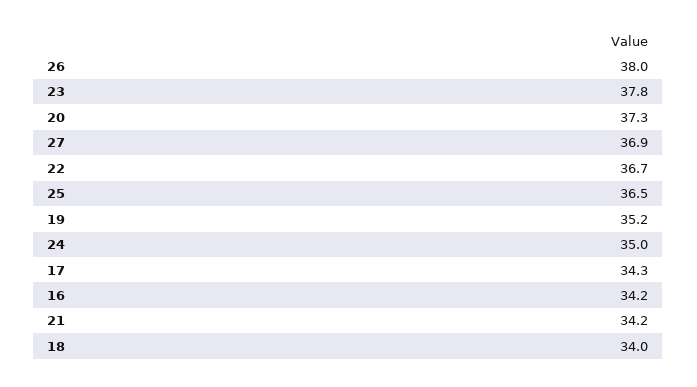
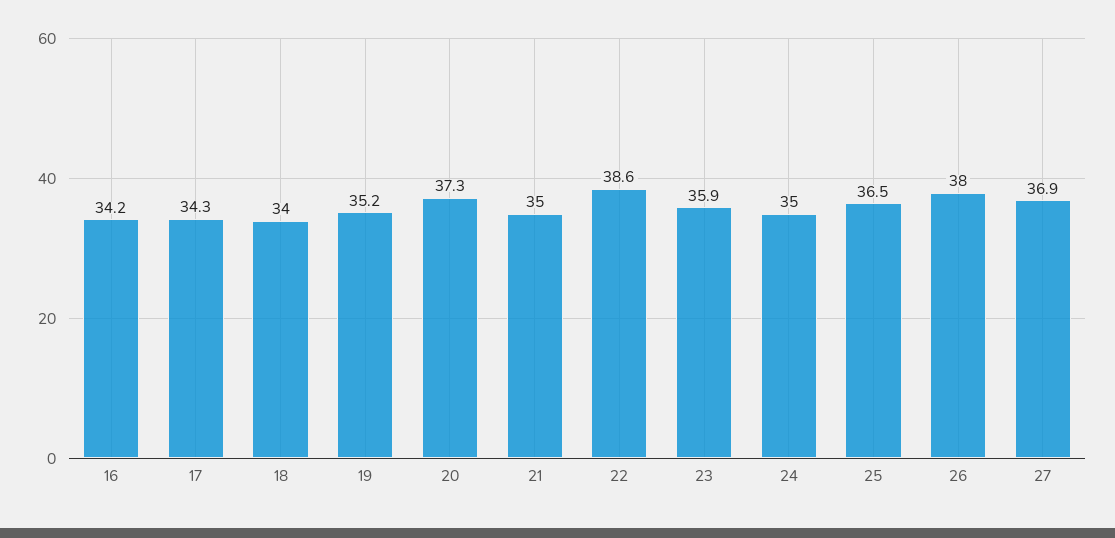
23: 37.8 -> 35.9
22: 36.7 -> 38.6
21: 34.2 -> 35

